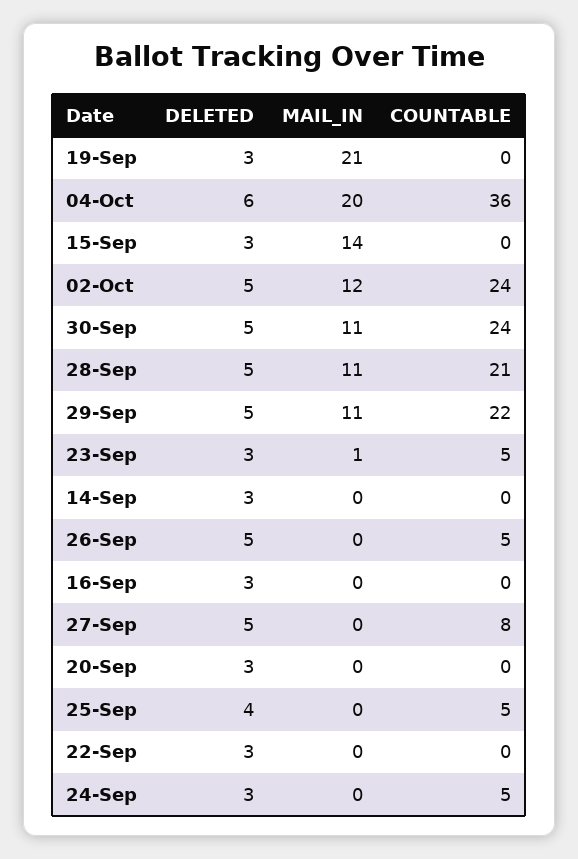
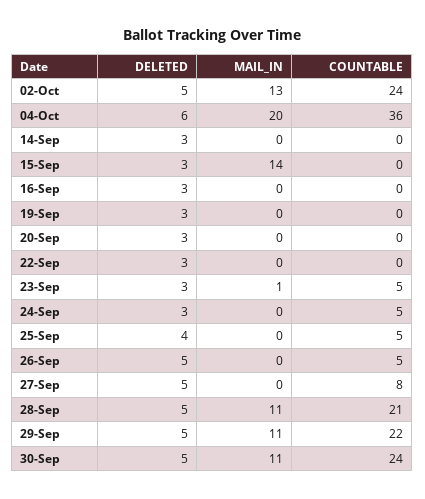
MAIL_IN, 19-Sep: 21 -> 0
MAIL_IN, 02-Oct: 12 -> 13

